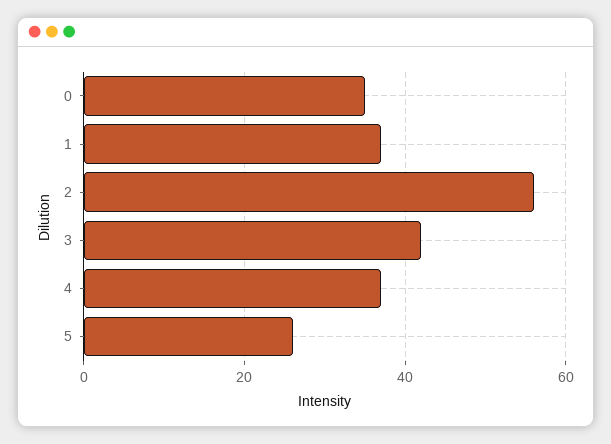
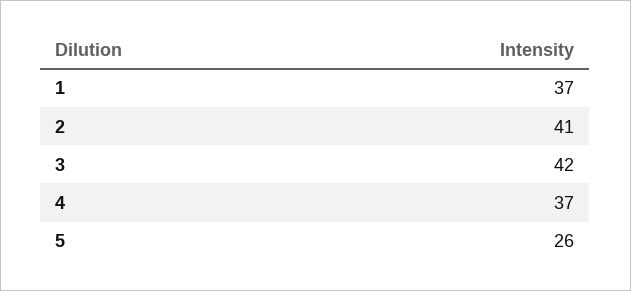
0: 35 -> none
2: 55 -> 41

